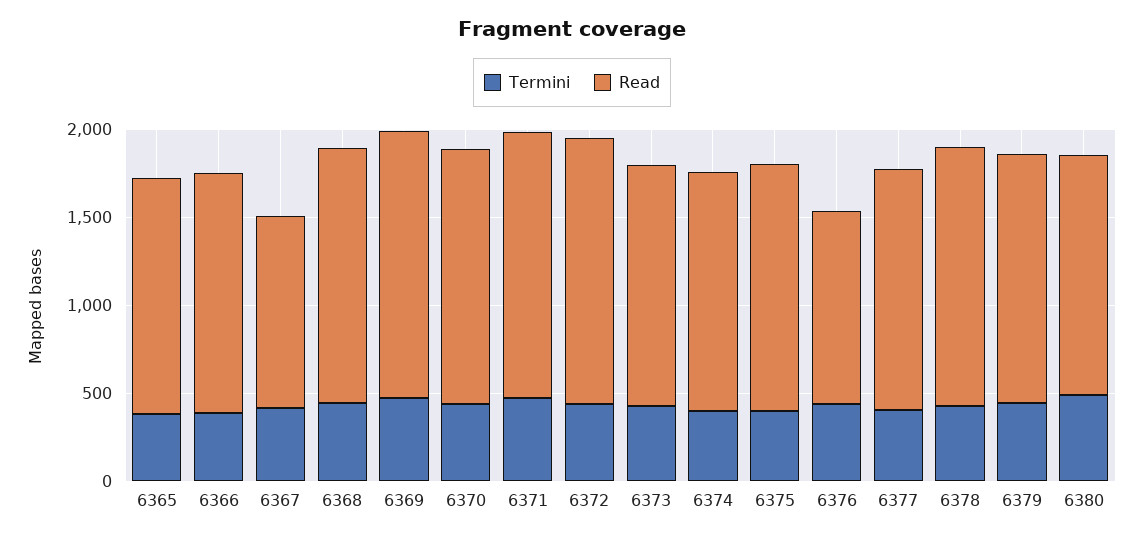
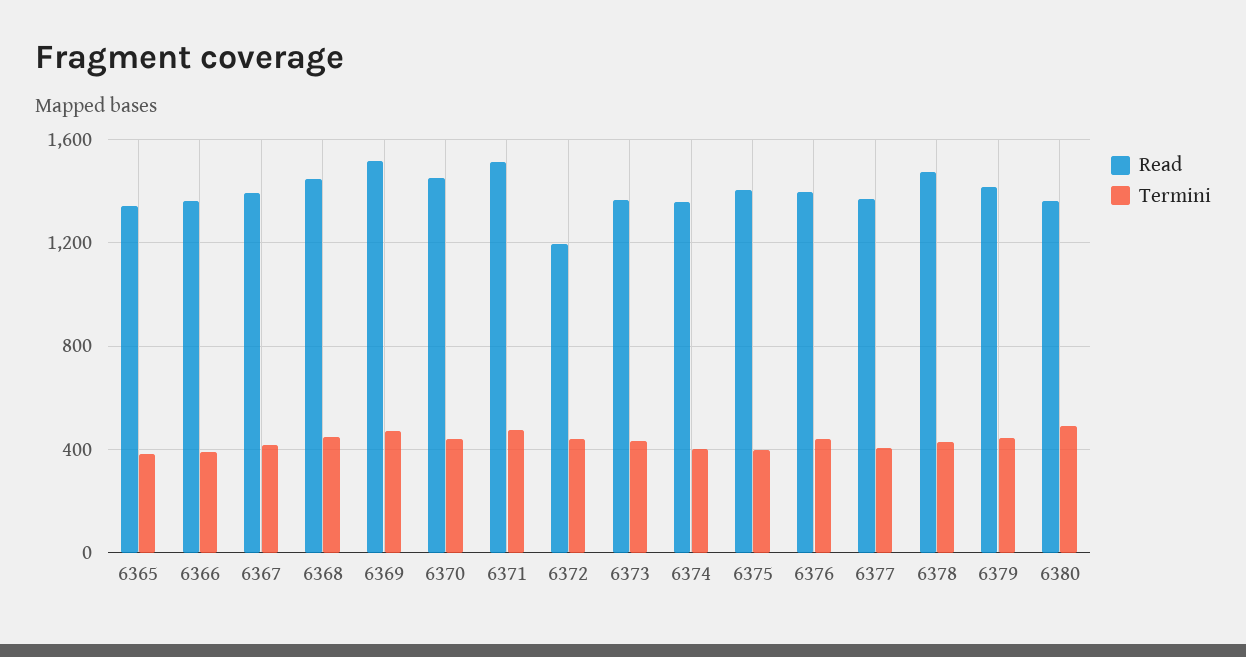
Read, 6367: 1100 -> 1400
Read, 6372: 1500 -> 1200
Read, 6376: 1100 -> 1400

